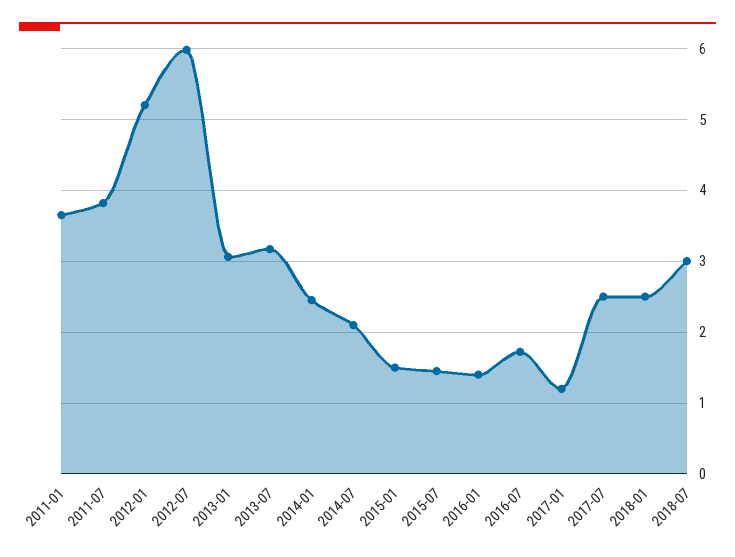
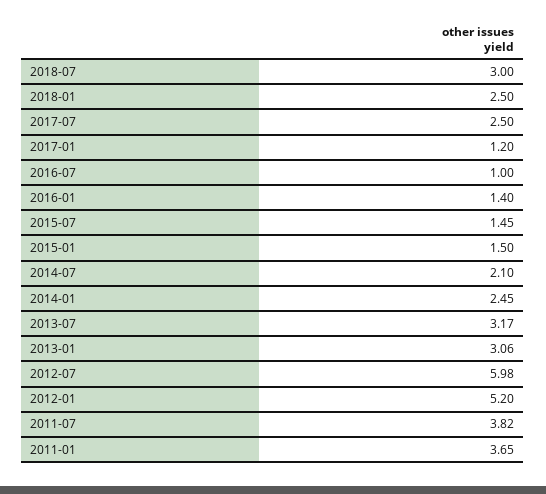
2016-07: 1.7 -> 1

